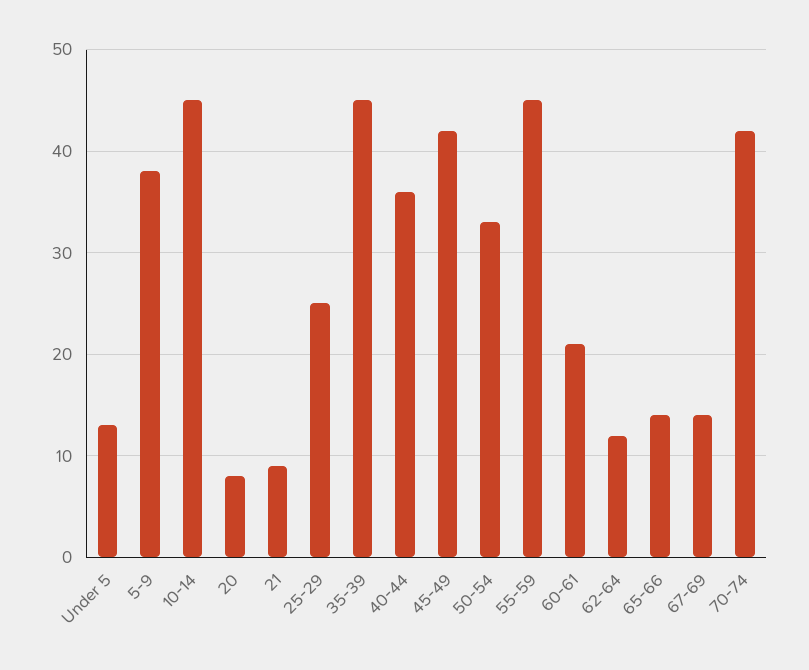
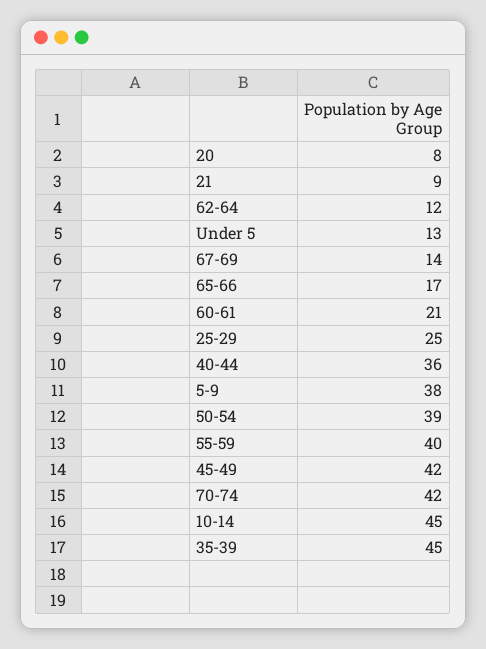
50-54: 33 -> 39
55-59: 45 -> 40
65-66: 14 -> 17

